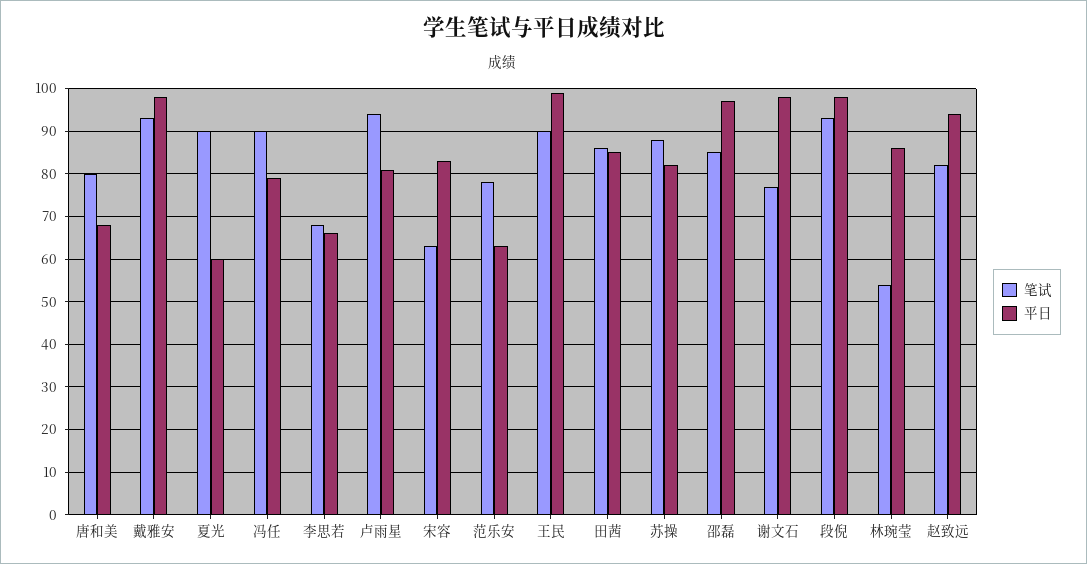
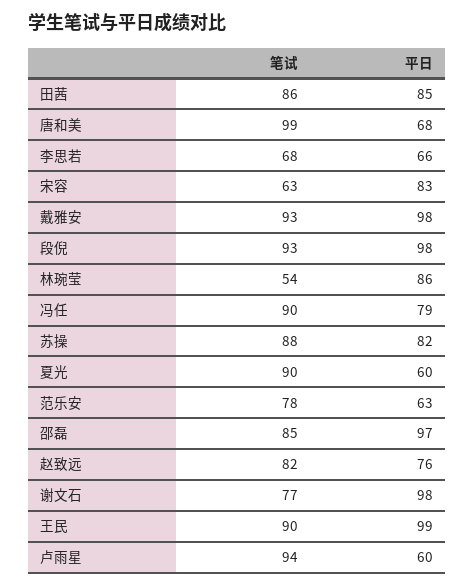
笔试, 唐和美: 80 -> 99
平日, 卢雨星: 80 -> 60
平日, 赵致远: 95 -> 76

